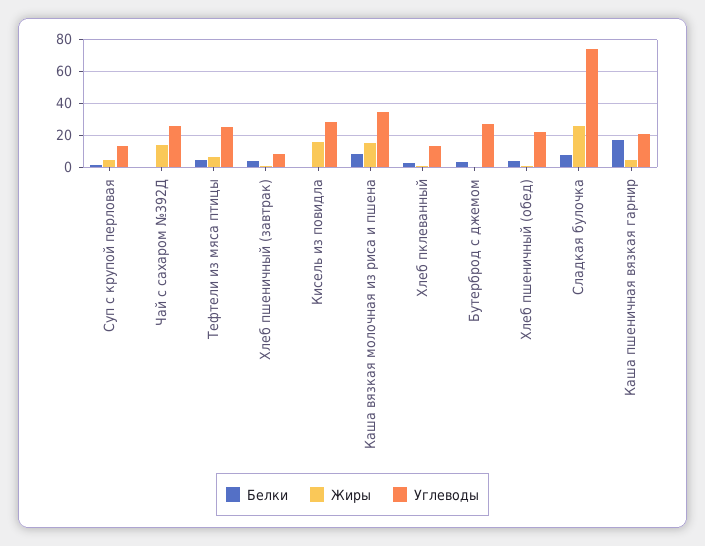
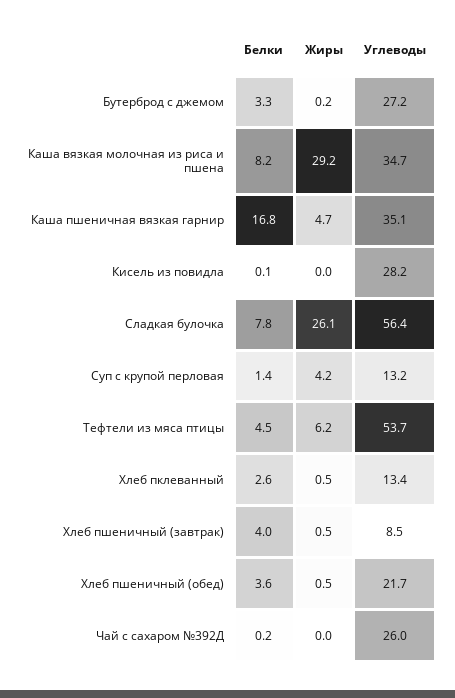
Жиры, Чай с сахаром №392Д: 15 -> 0
Углеводы, Тефтели из мяса птицы: 25 -> 53.7
Жиры, Кисель из повидла: 15 -> 0
Жиры, Каша вязкая молочная из риса и пшена: 15 -> 29.2
Углеводы, Сладкая булочка: 75 -> 56.4
Углеводы, Каша пшеничная вязкая гарнир: 20 -> 35.1

